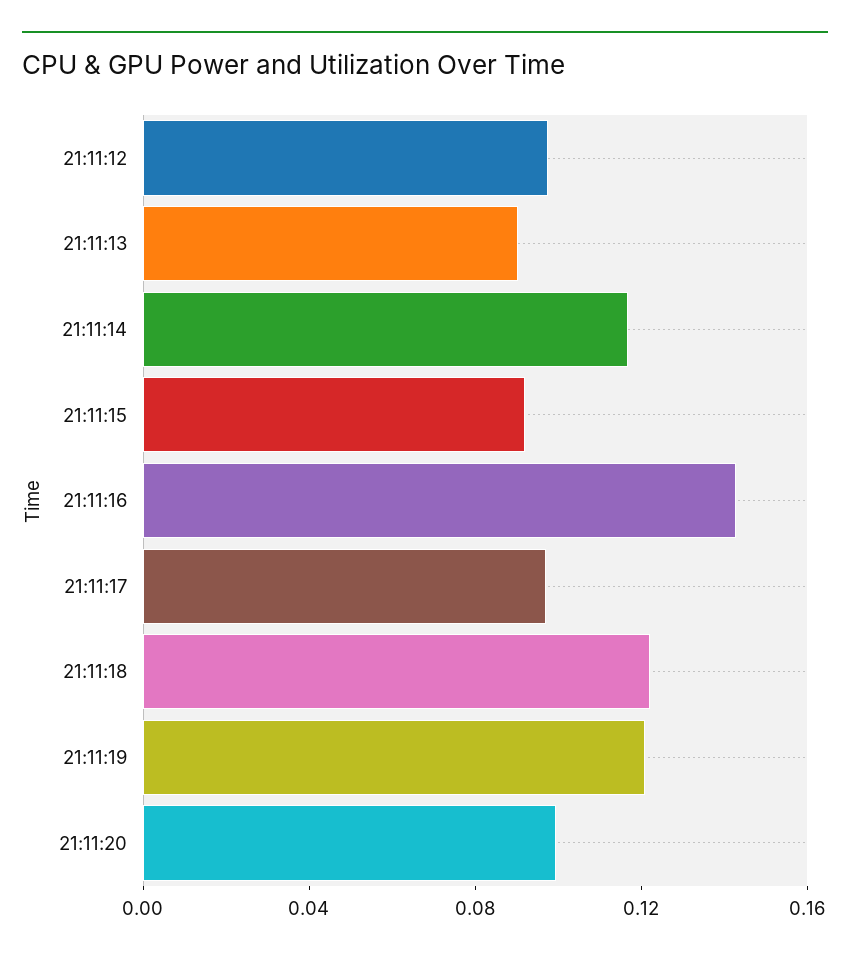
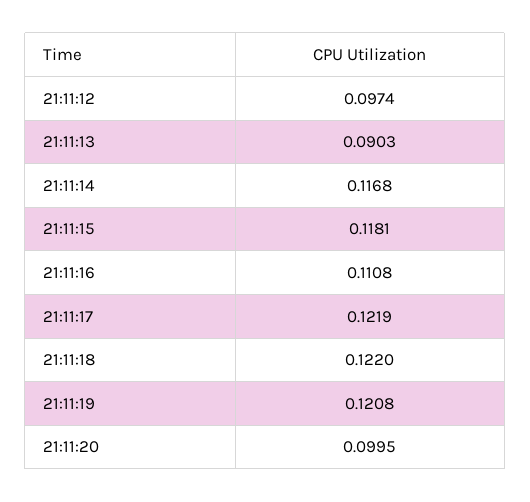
21:11:15: 0.09 -> 0.1181
21:11:16: 0.14 -> 0.1108
21:11:17: 0.1 -> 0.1219

